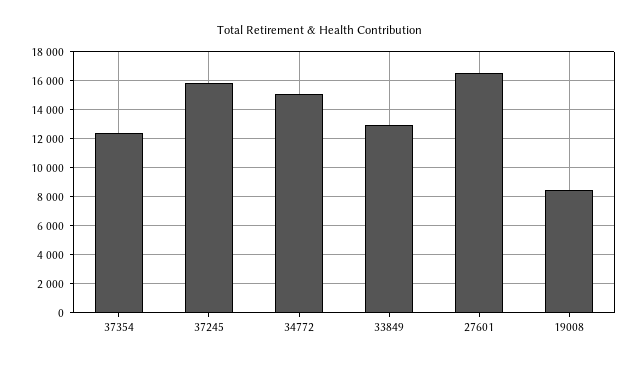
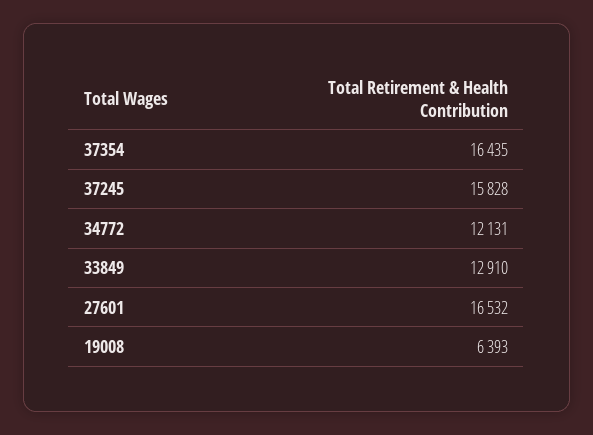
37354: 12500 -> 16435
34772: 15000 -> 12131
19008: 8500 -> 6393

